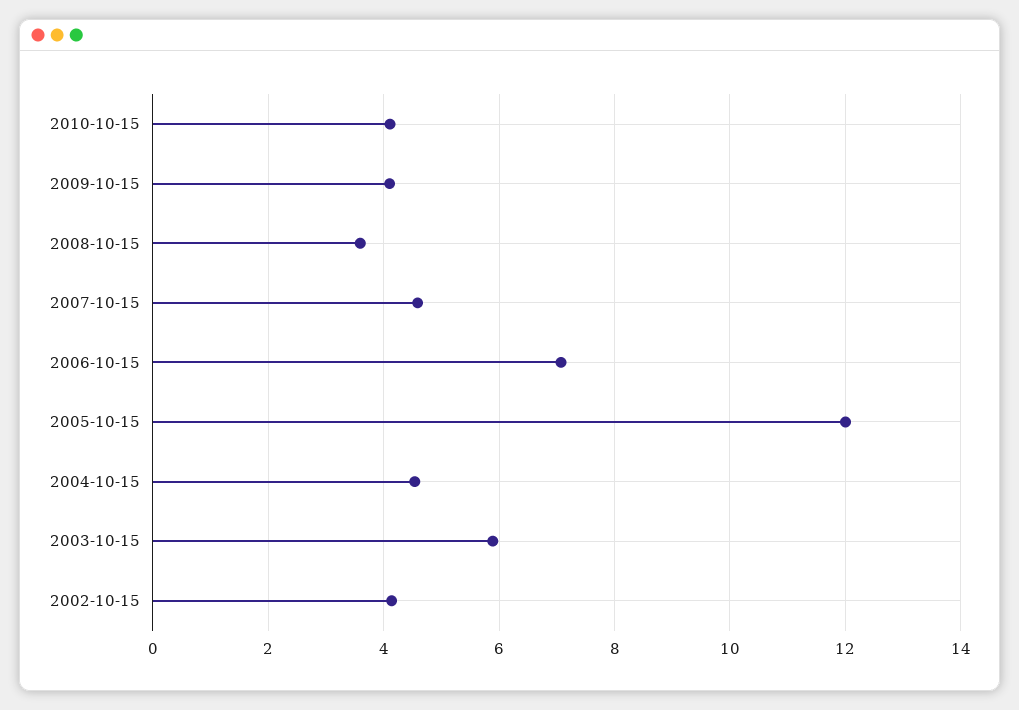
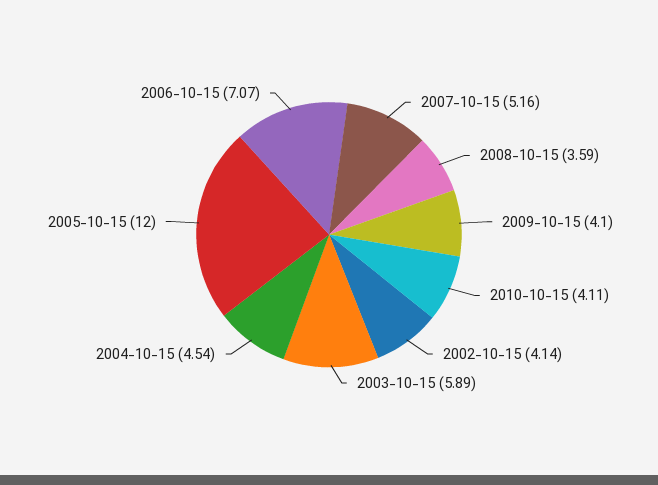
2007-10-15: 4.6 -> 5.16

